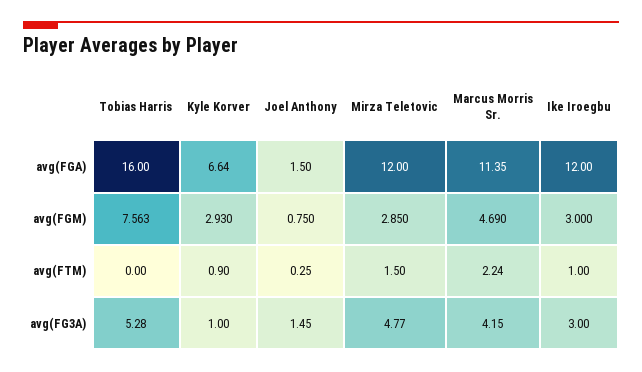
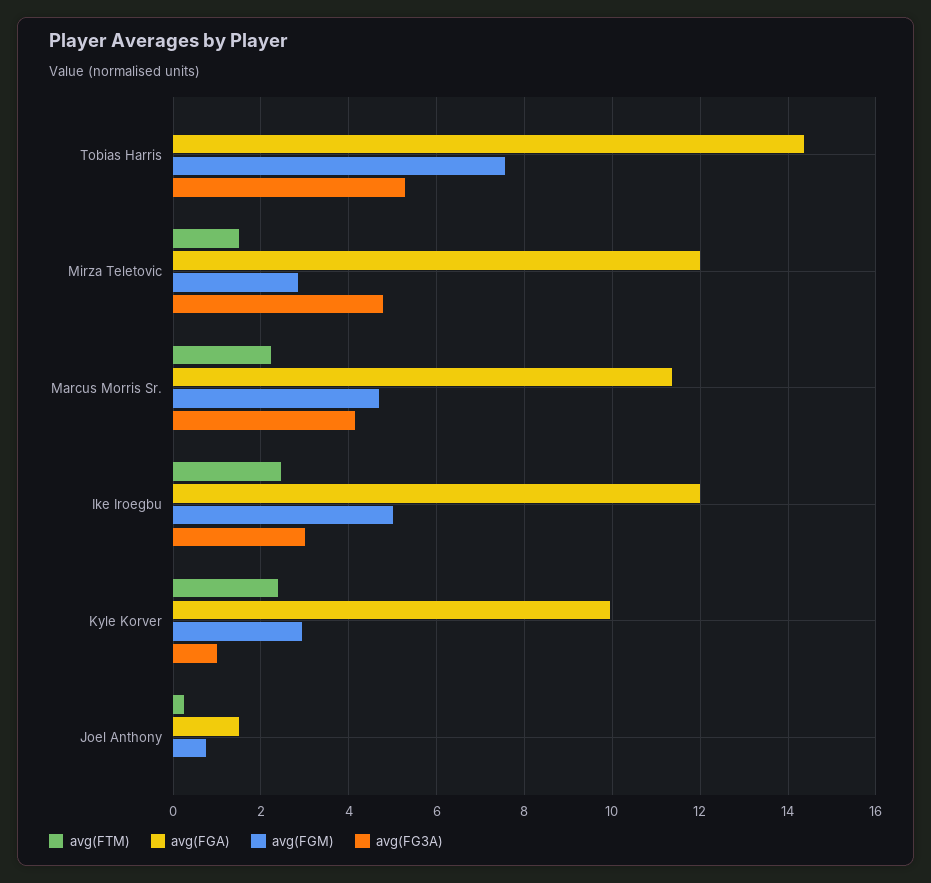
avg(FGA), Tobias Harris: 16 -> 14.4
avg(FGA), Kyle Korver: 6.64 -> 10
avg(FGM), Ike Iroegbu: 3 -> 5
avg(FTM), Kyle Korver: 0.9 -> 2.4
avg(FTM), Ike Iroegbu: 1 -> 2.4
avg(FG3A), Joel Anthony: 1.45 -> 0

